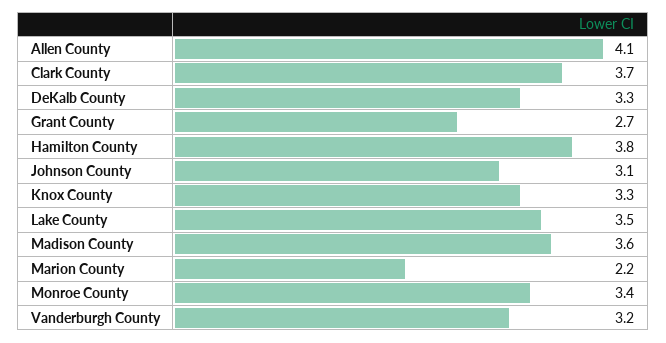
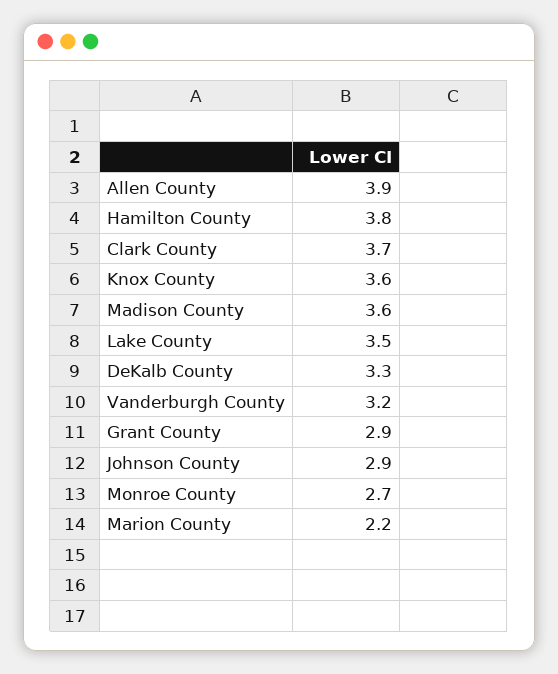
Allen County: 4.1 -> 3.9
Grant County: 2.7 -> 2.9
Johnson County: 3.1 -> 2.9
Knox County: 3.3 -> 3.6
Monroe County: 3.4 -> 2.7

